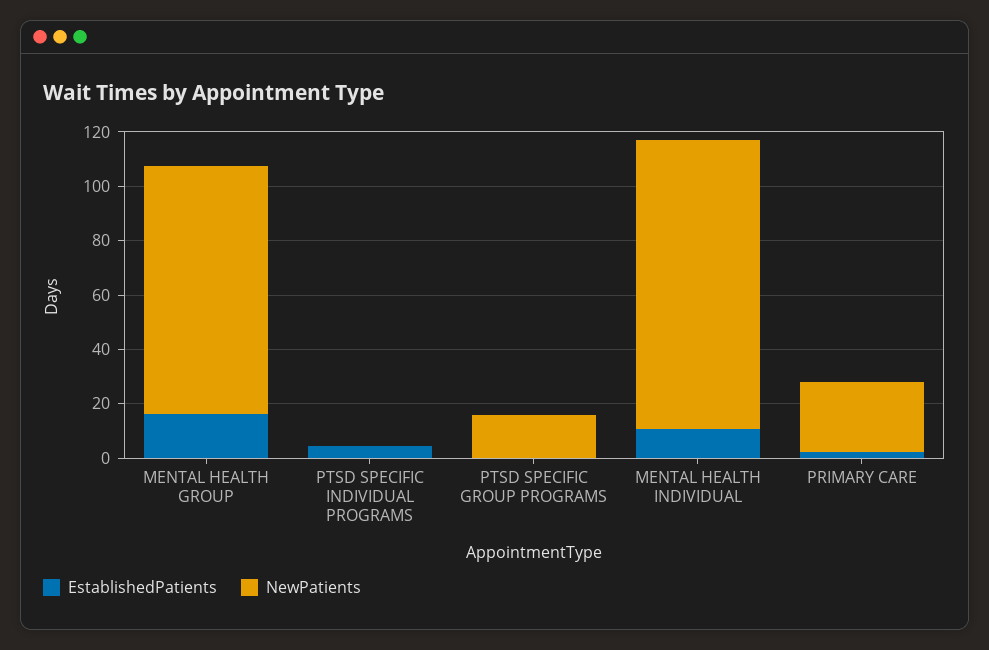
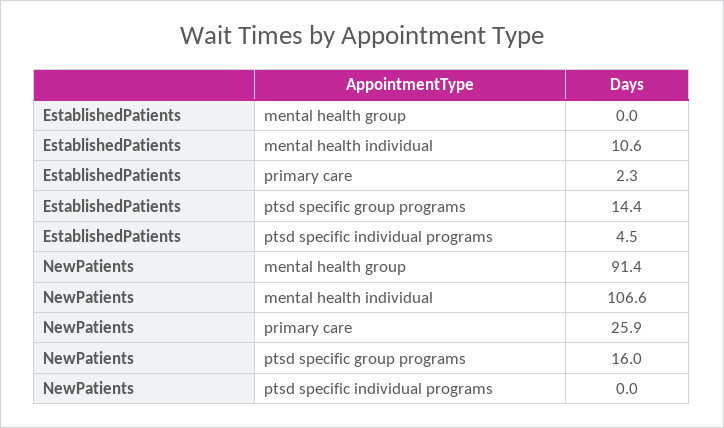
EstablishedPatients, MENTAL HEALTH GROUP: 15 -> 0
EstablishedPatients, PTSD SPECIFIC GROUP PROGRAMS: 0 -> 14.4

